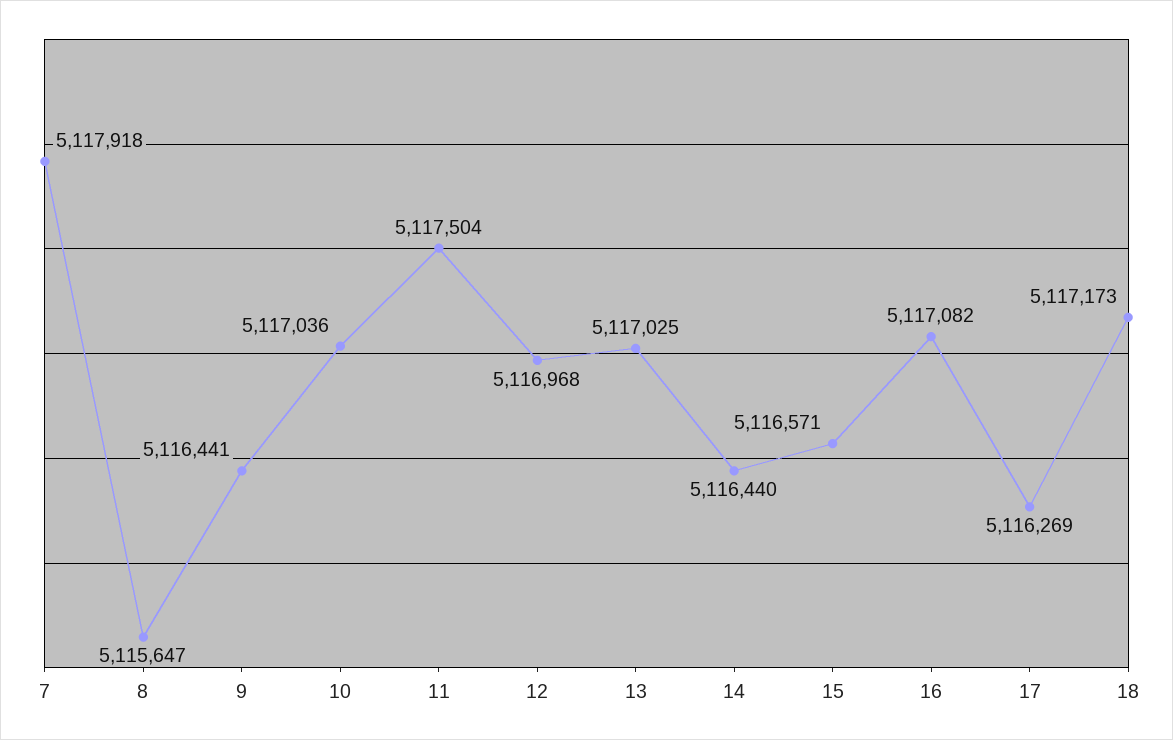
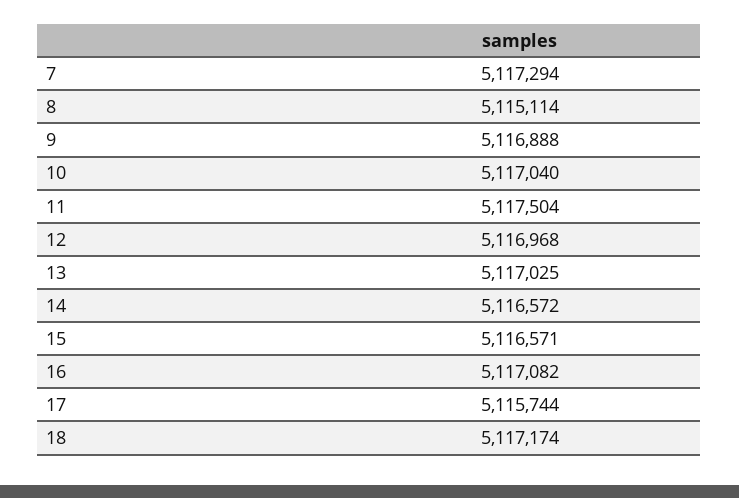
7: 5117918 -> 5117294
8: 5115647 -> 5115114
9: 5116441 -> 5116888
10: 5117036 -> 5117040
14: 5116440 -> 5116572
17: 5116269 -> 5115744
18: 5117173 -> 5117174

